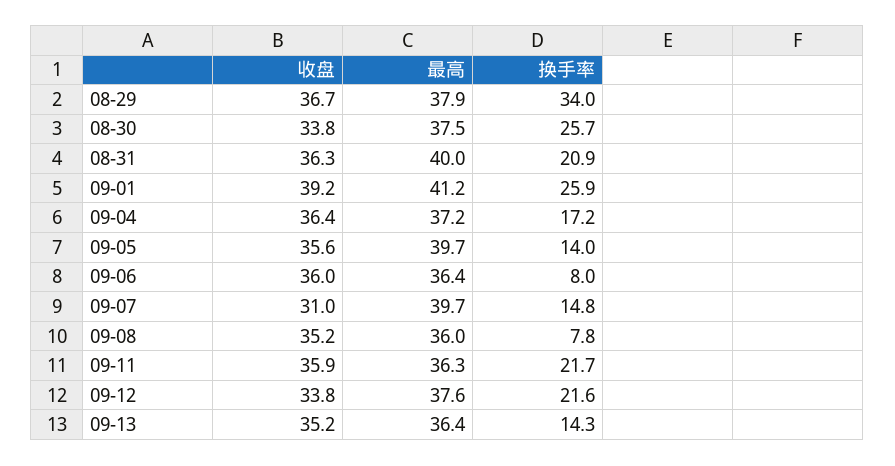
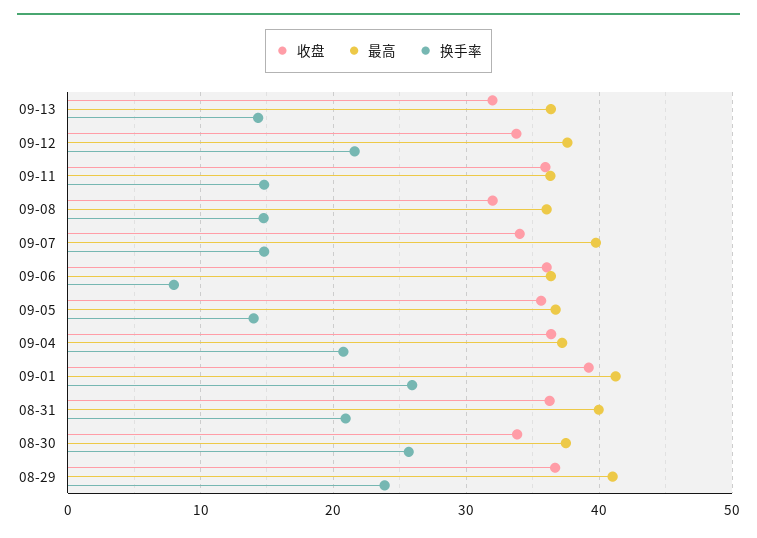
最高, 08-29: 37.9 -> 41
换手率, 08-29: 34 -> 24
换手率, 09-04: 17.2 -> 21
最高, 09-05: 39.7 -> 37
收盘, 09-07: 31 -> 34
收盘, 09-08: 35.2 -> 32
换手率, 09-08: 7.8 -> 15
换手率, 09-11: 21.7 -> 15
收盘, 09-13: 35.2 -> 32

